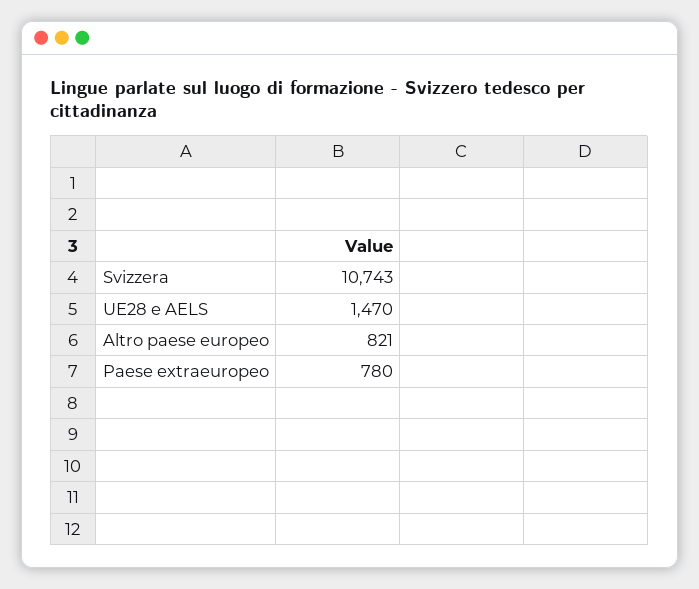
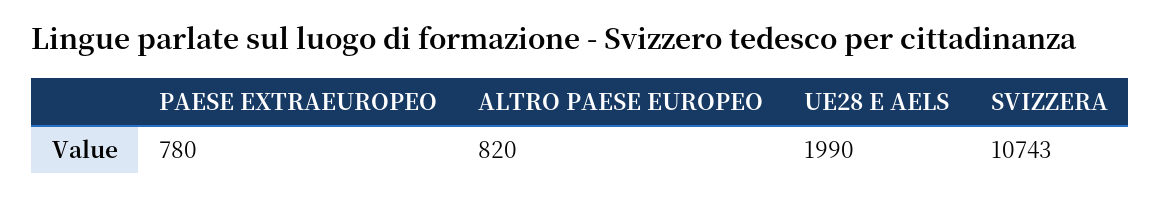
UE28 e AELS: 1470 -> 1990
Altro paese europeo: 821 -> 820

